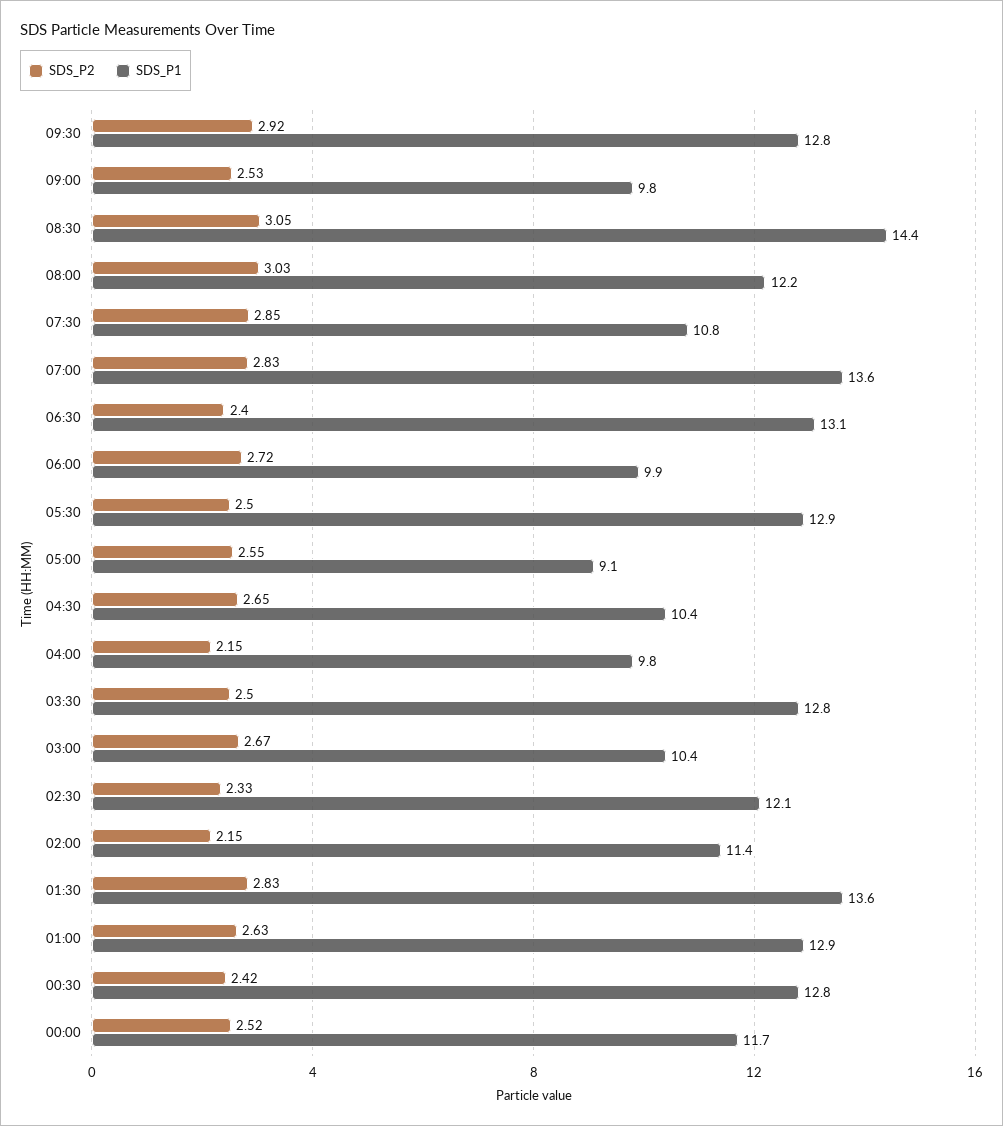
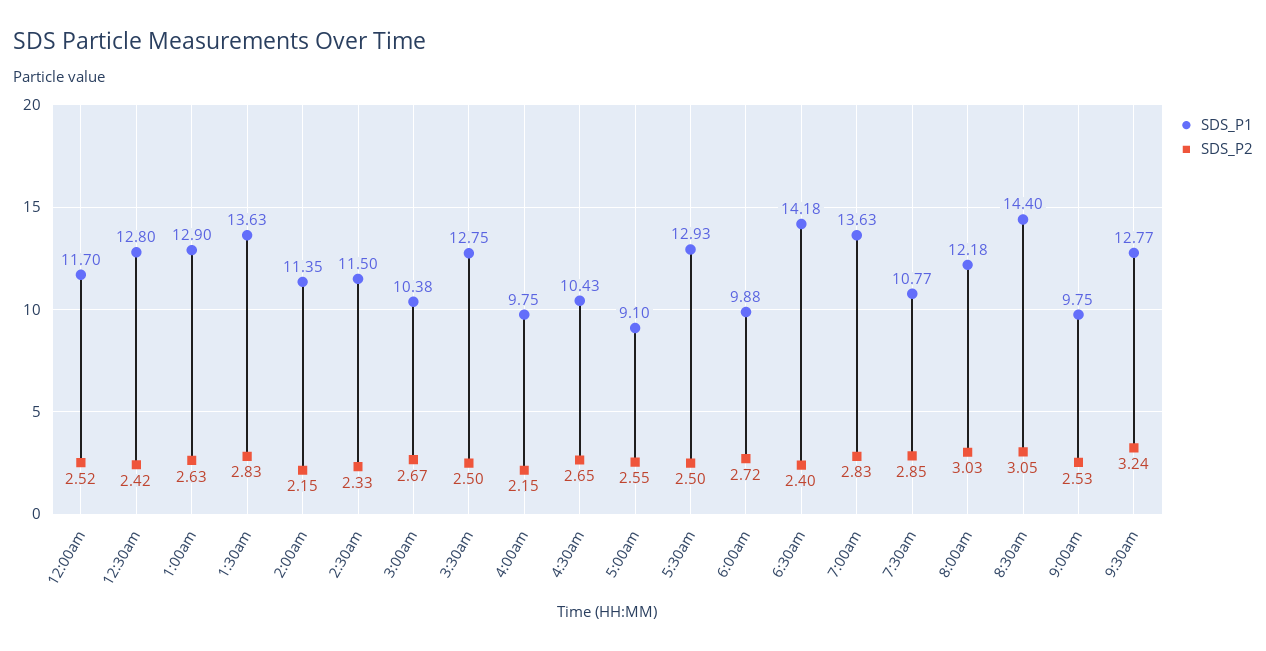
SDS_P2, 09:30: 2.92 -> 3.24
SDS_P1, 06:30: 13.1 -> 14.18
SDS_P1, 02:30: 12.1 -> 11.5

